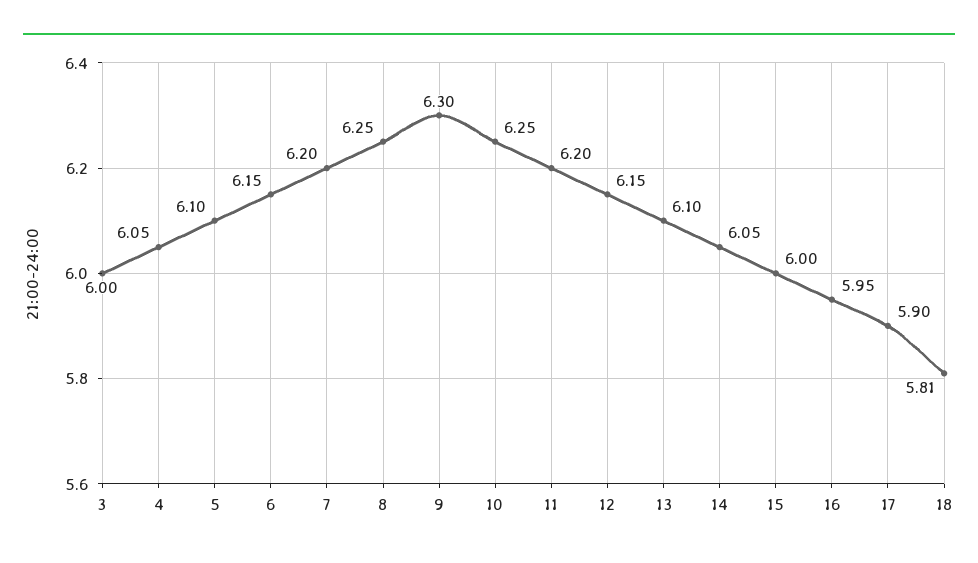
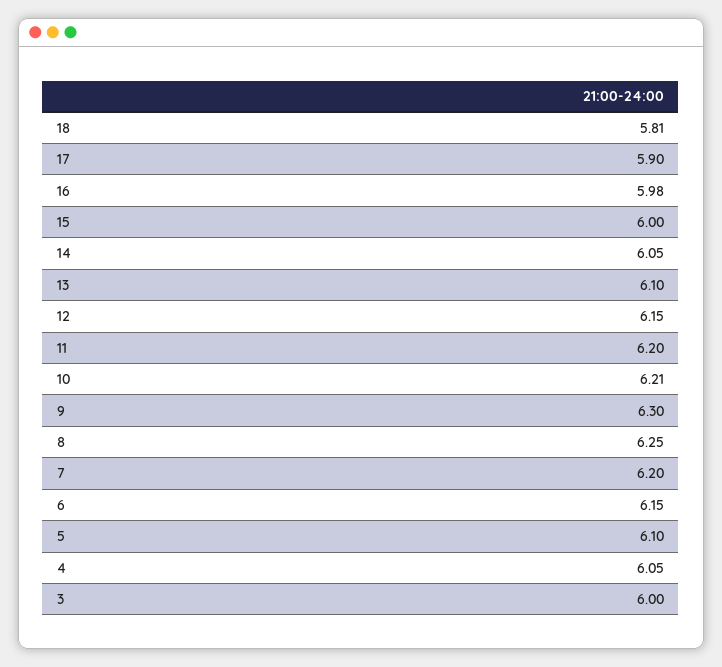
10: 6.25 -> 6.21
16: 5.95 -> 5.98

